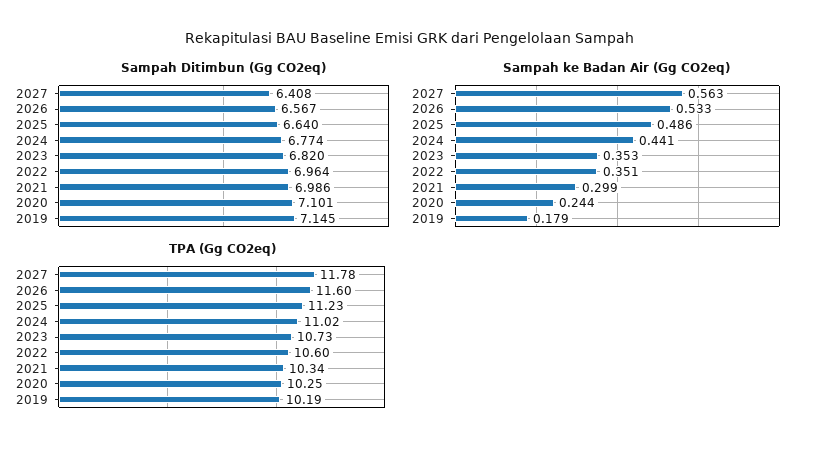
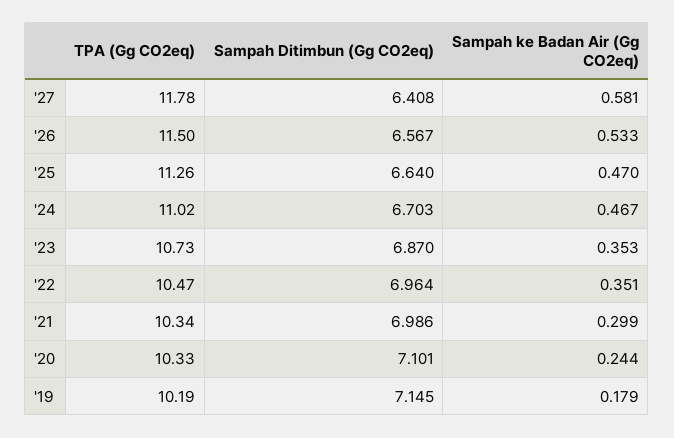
Sampah Ditimbun (Gg CO2eq), 2024: 6.774 -> 6.703
Sampah Ditimbun (Gg CO2eq), 2023: 6.82 -> 6.87
Sampah ke Badan Air (Gg CO2eq), 2027: 0.563 -> 0.581
Sampah ke Badan Air (Gg CO2eq), 2025: 0.486 -> 0.47
Sampah ke Badan Air (Gg CO2eq), 2024: 0.441 -> 0.467
TPA (Gg CO2eq), 2026: 11.6 -> 11.5
TPA (Gg CO2eq), 2025: 11.23 -> 11.26
TPA (Gg CO2eq), 2022: 10.6 -> 10.47
TPA (Gg CO2eq), 2020: 10.25 -> 10.33

